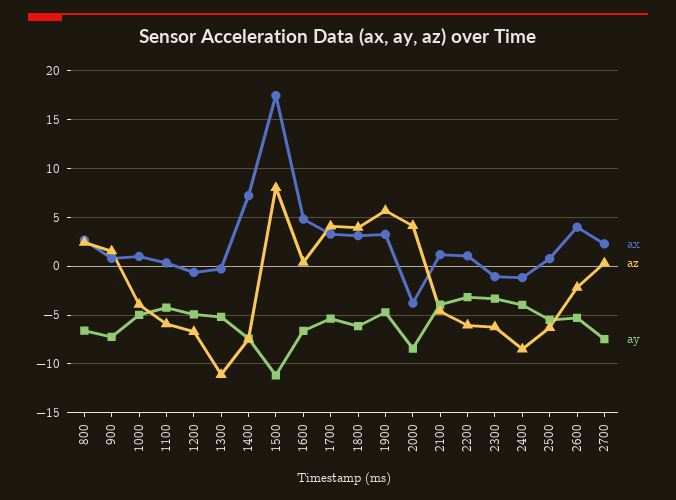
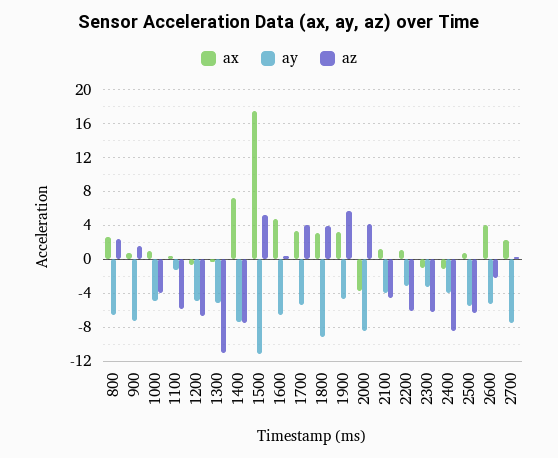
ay, 1100: -4 -> -1
az, 1500: 8 -> 5
ay, 1800: -6 -> -9

